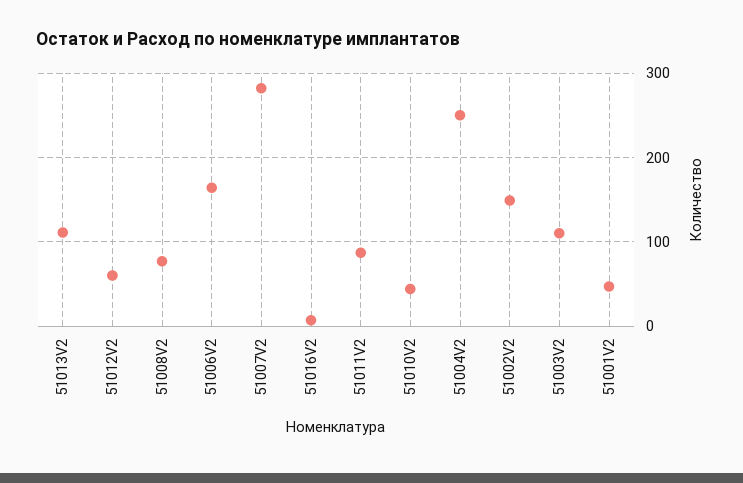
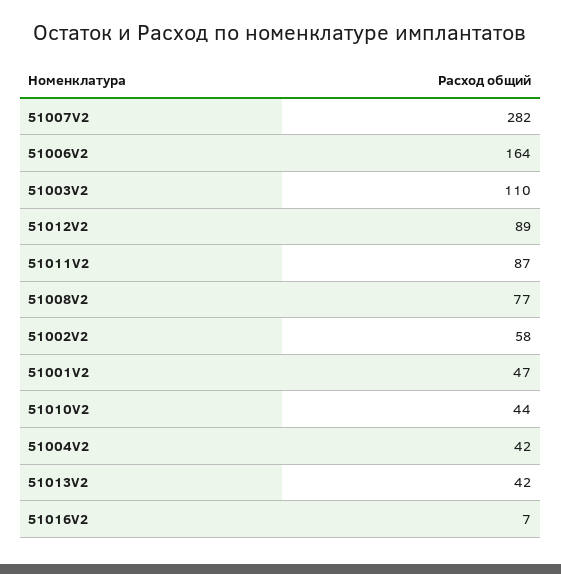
51013V2: 110 -> 42
51012V2: 60 -> 89
51004V2: 250 -> 42
51002V2: 150 -> 58

